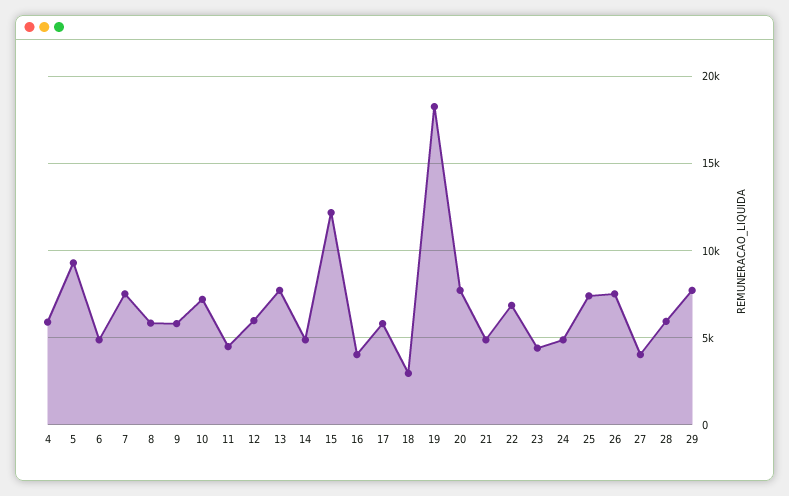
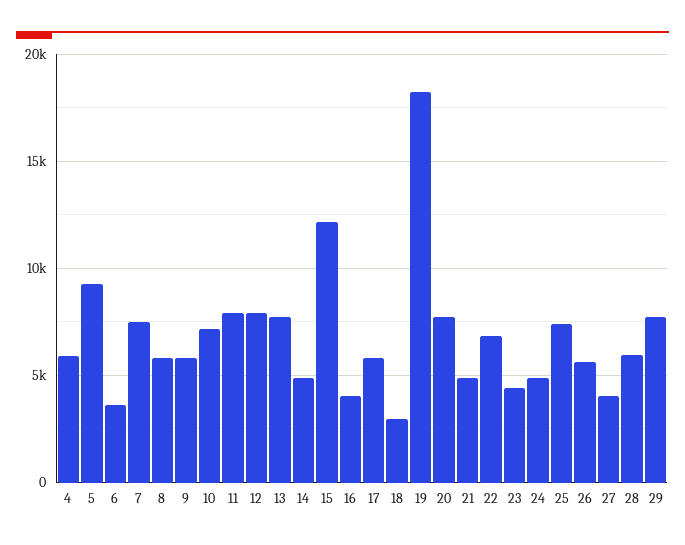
6: 5000 -> 3500
11: 4500 -> 8000
12: 6000 -> 8000
26: 7500 -> 5500

